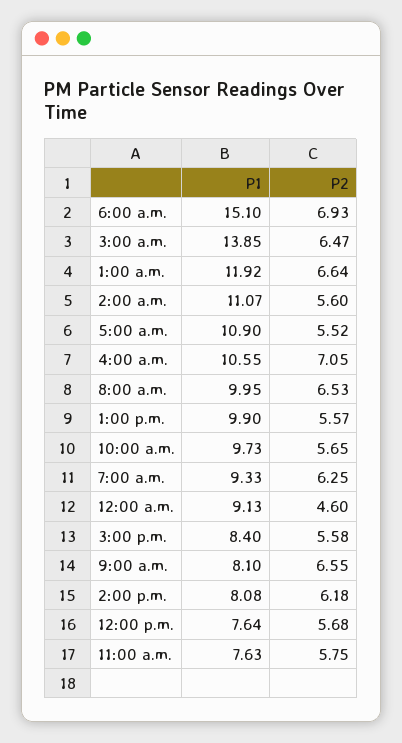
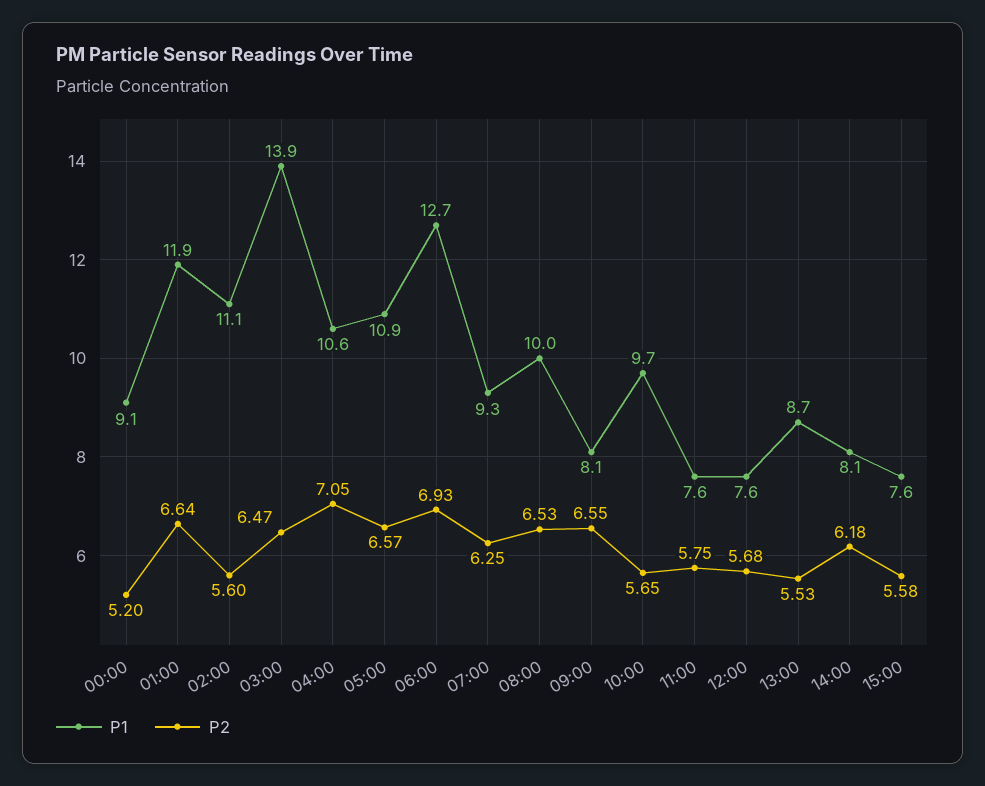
P1, 6:00 a.m.: 15.1 -> 12.7
P2, 5:00 a.m.: 5.52 -> 6.57
P1, 1:00 p.m.: 9.9 -> 8.7
P2, 1:00 p.m.: 5.57 -> 5.53
P2, 12:00 a.m.: 4.6 -> 5.2
P1, 3:00 p.m.: 8.4 -> 7.6

